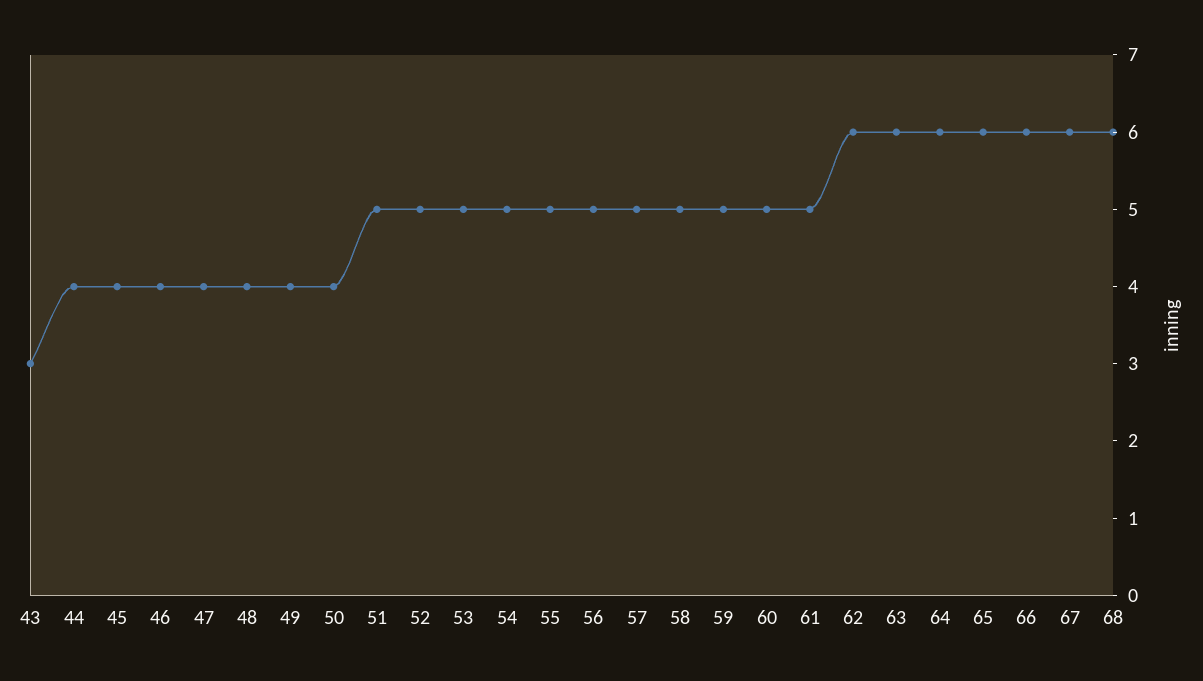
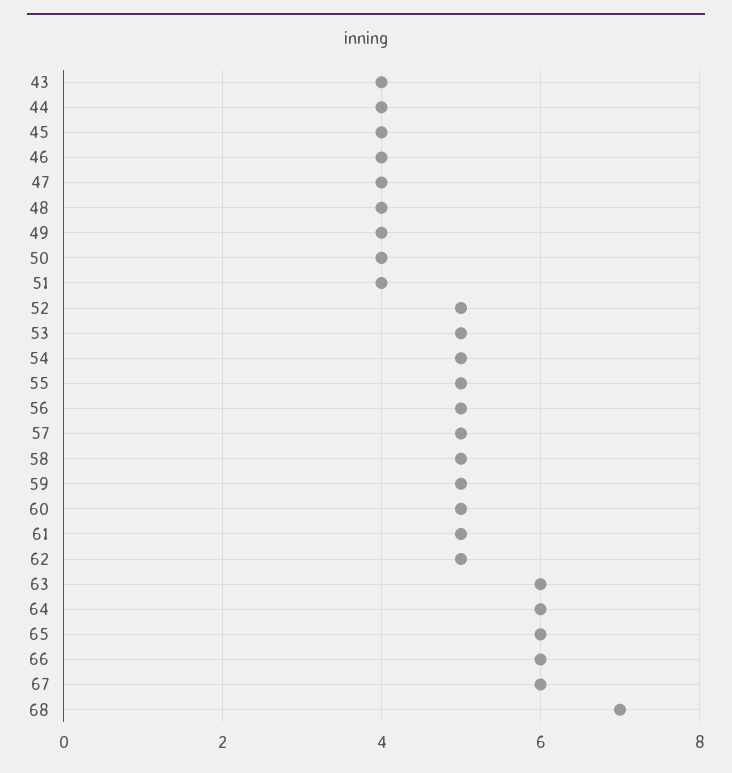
43: 3 -> 4
51: 5 -> 4
62: 6 -> 5
68: 6 -> 7

